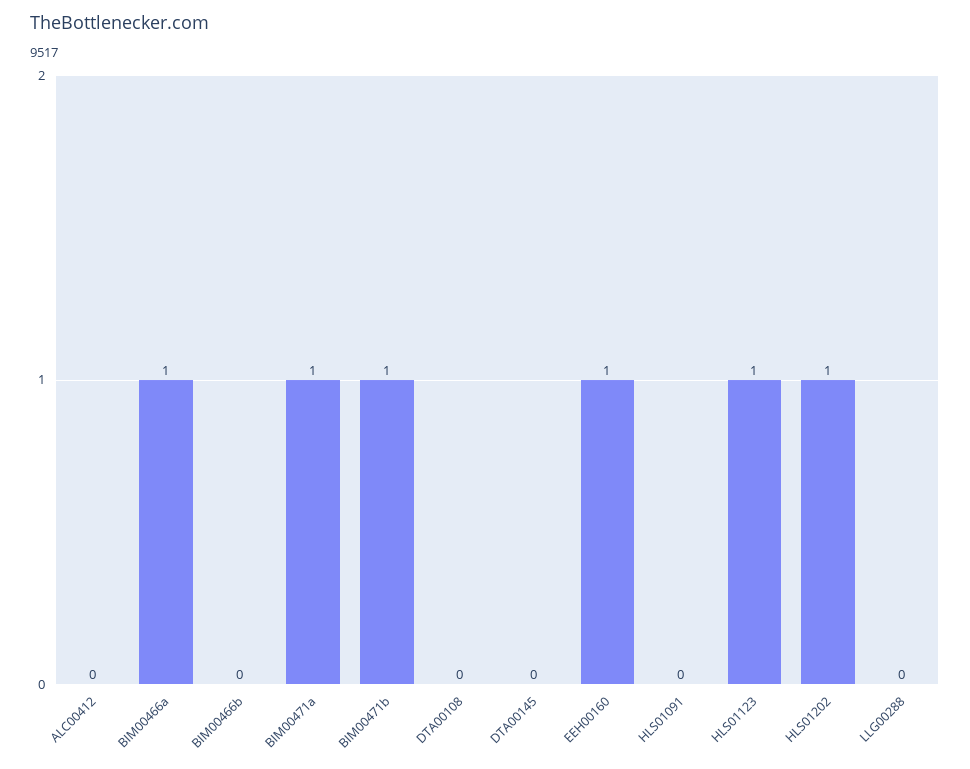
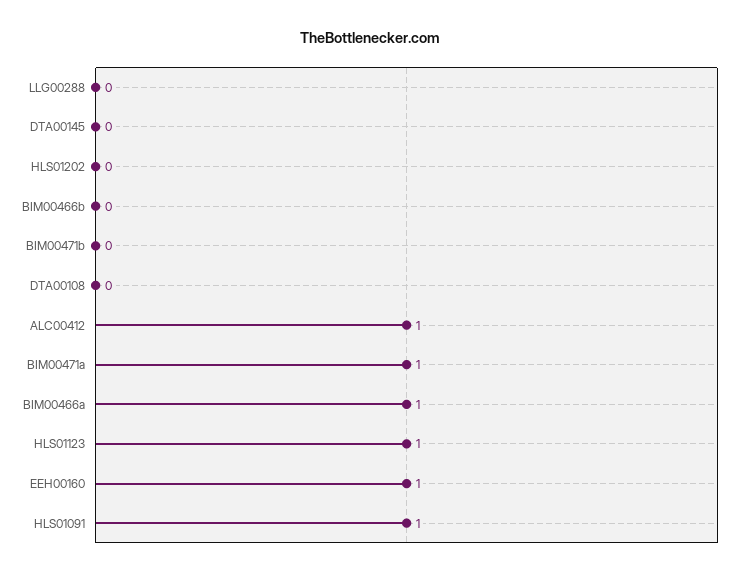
ALC00412: 0 -> 1
BIM00471b: 1 -> 0
HLS01091: 0 -> 1
HLS01202: 1 -> 0

